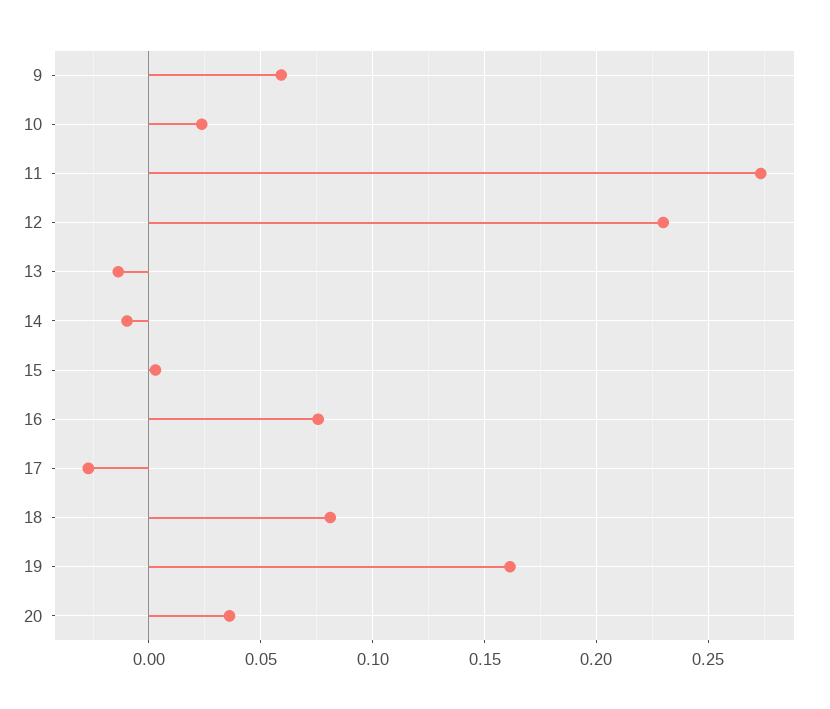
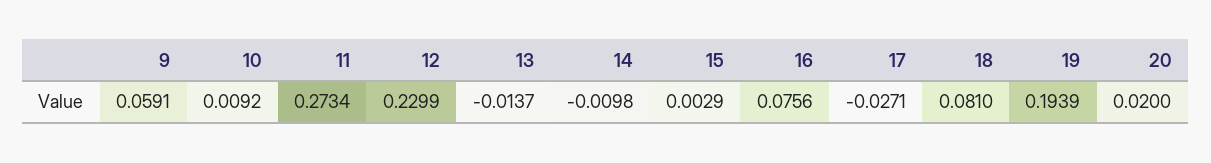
10: 0.025 -> 0.0092
19: 0.16 -> 0.1939
20: 0.035 -> 0.02

